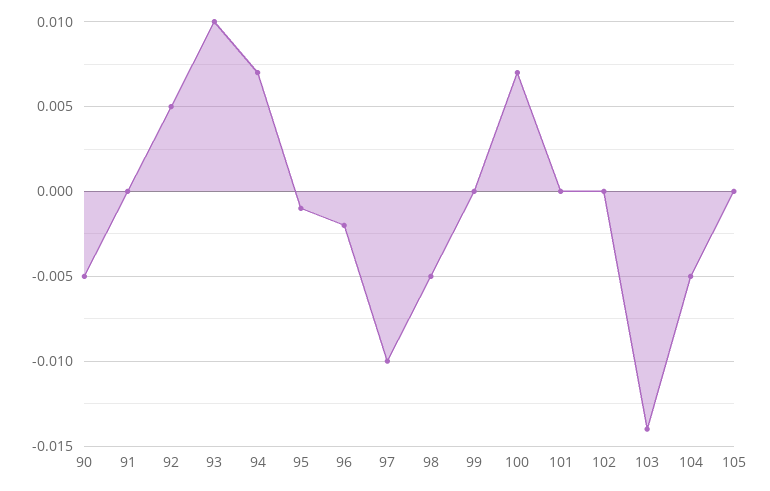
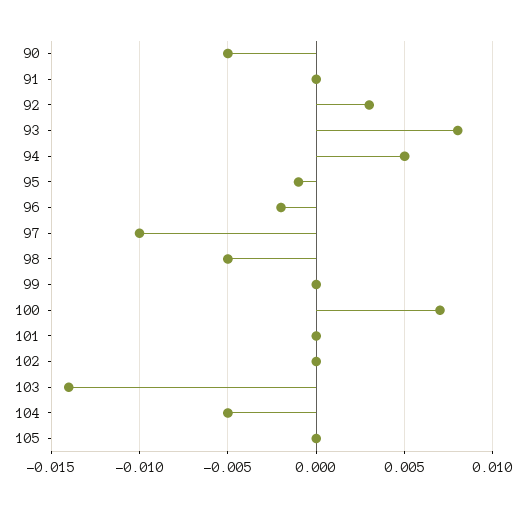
92: 0.005 -> 0.003
93: 0.01 -> 0.008
94: 0.007 -> 0.005

